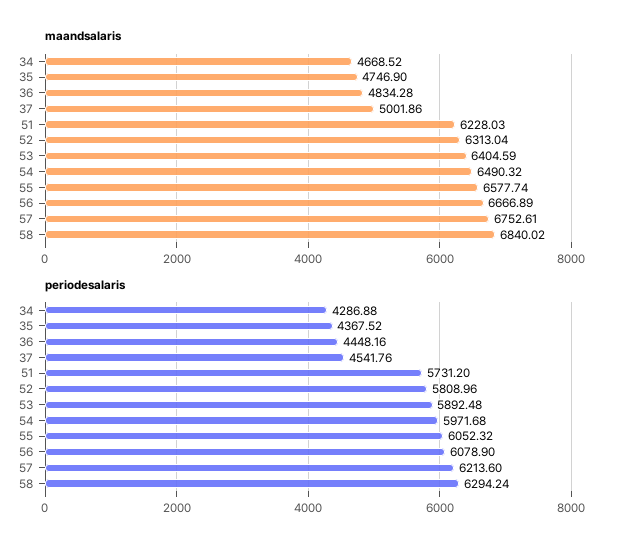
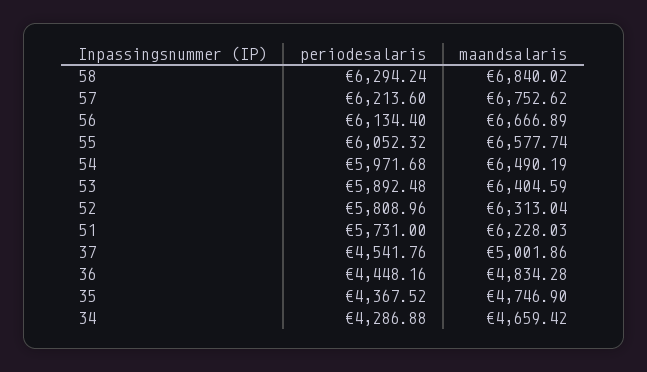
maandsalaris, 34: 4668.52 -> 4659.42
maandsalaris, 54: 6490.32 -> 6490.19
maandsalaris, 57: 6752.61 -> 6752.62
periodesalaris, 51: 5731.2 -> 5731
periodesalaris, 56: 6078.9 -> 6134.4

